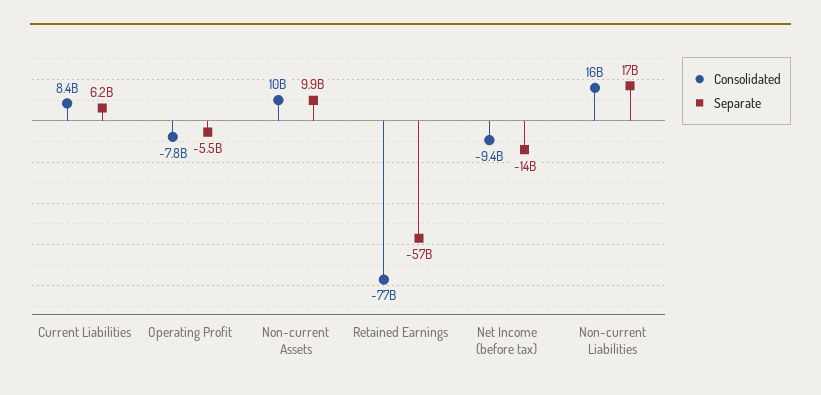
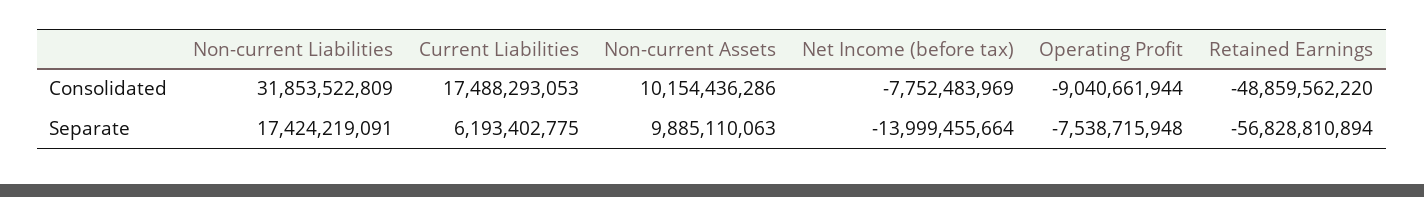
Consolidated, Current Liabilities: 8400000000 -> 17488293053
Consolidated, Operating Profit: -7800000000 -> -9040661944
Separate, Operating Profit: -5500000000 -> -7538715948
Consolidated, Retained Earnings: -77000000000 -> -48859562220
Consolidated, Net Income (before tax): -9400000000 -> -7752483969
Consolidated, Non-current Liabilities: 16000000000 -> 31853522809

